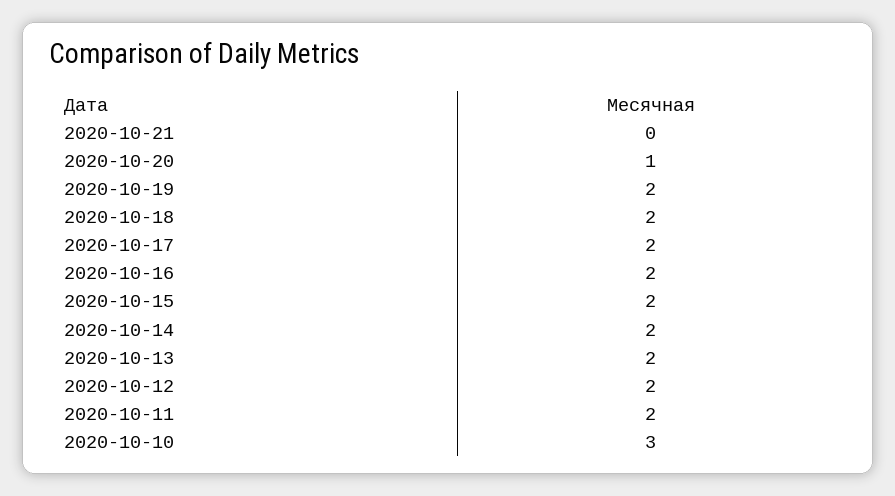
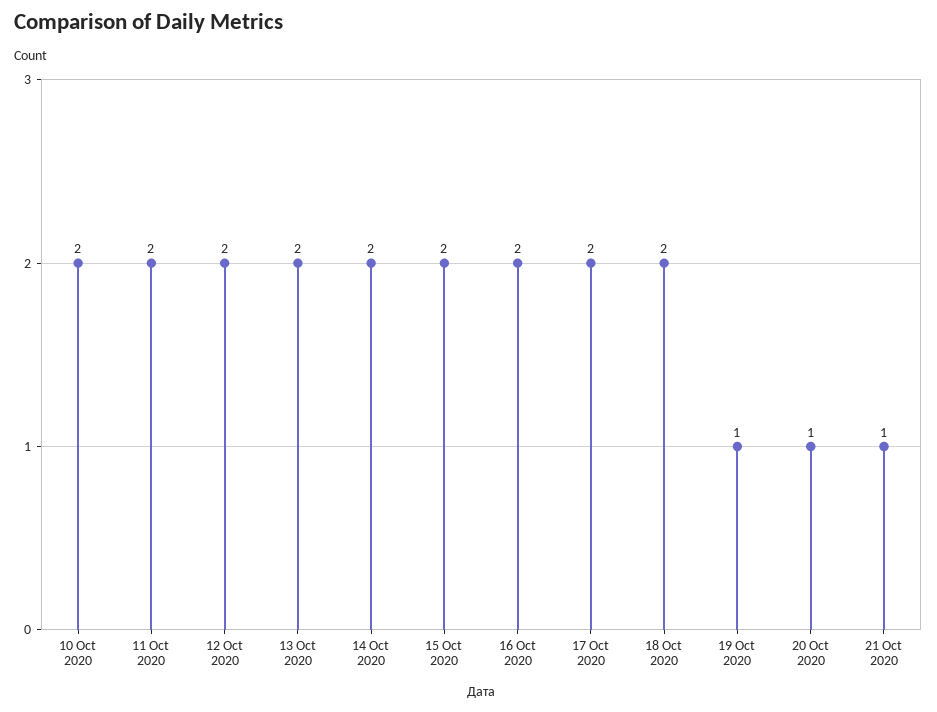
2020-10-21: 0 -> 1
2020-10-19: 2 -> 1
2020-10-10: 3 -> 2

